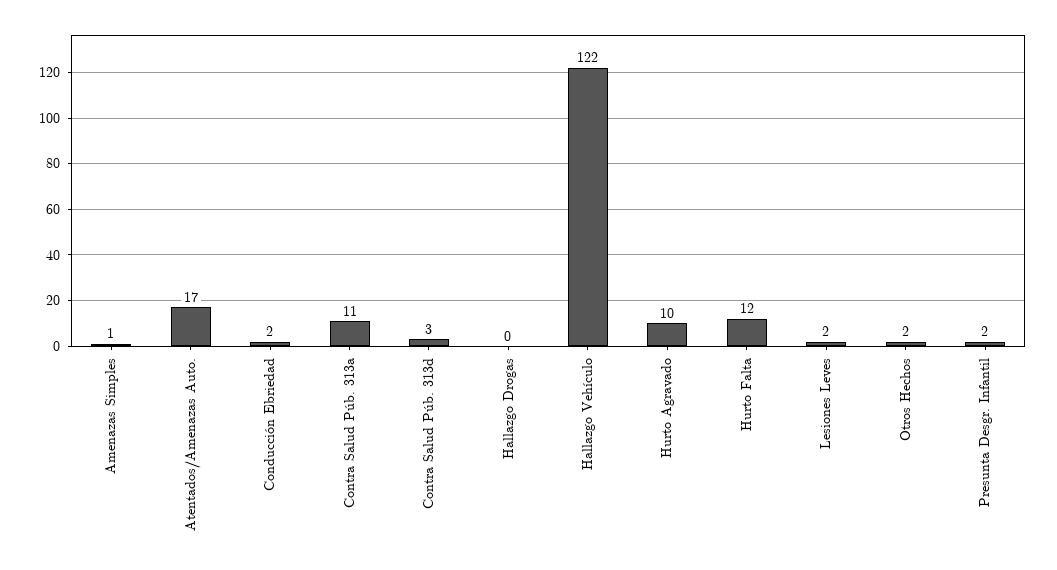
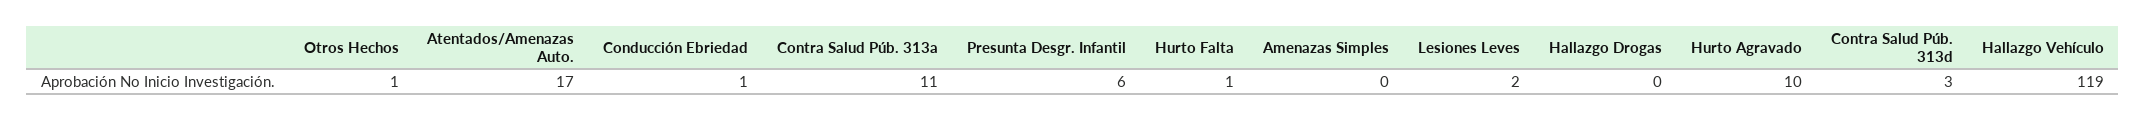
Amenazas Simples: 1 -> 0
Conducción Ebriedad: 2 -> 1
Hallazgo Vehículo: 122 -> 119
Hurto Falta: 12 -> 1
Otros Hechos: 2 -> 1
Presunta Desgr. Infantil: 2 -> 6

